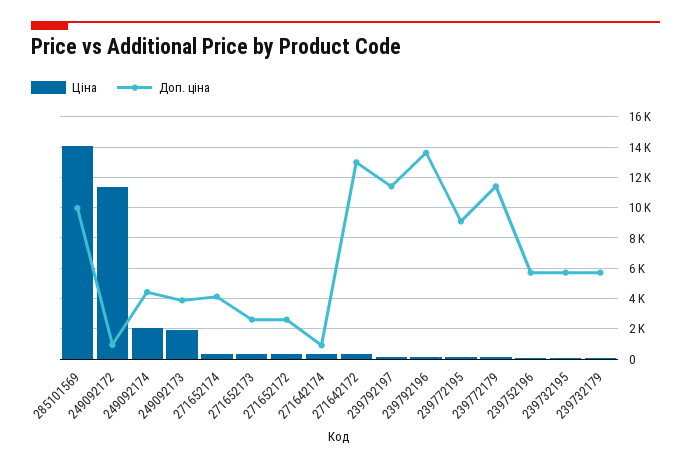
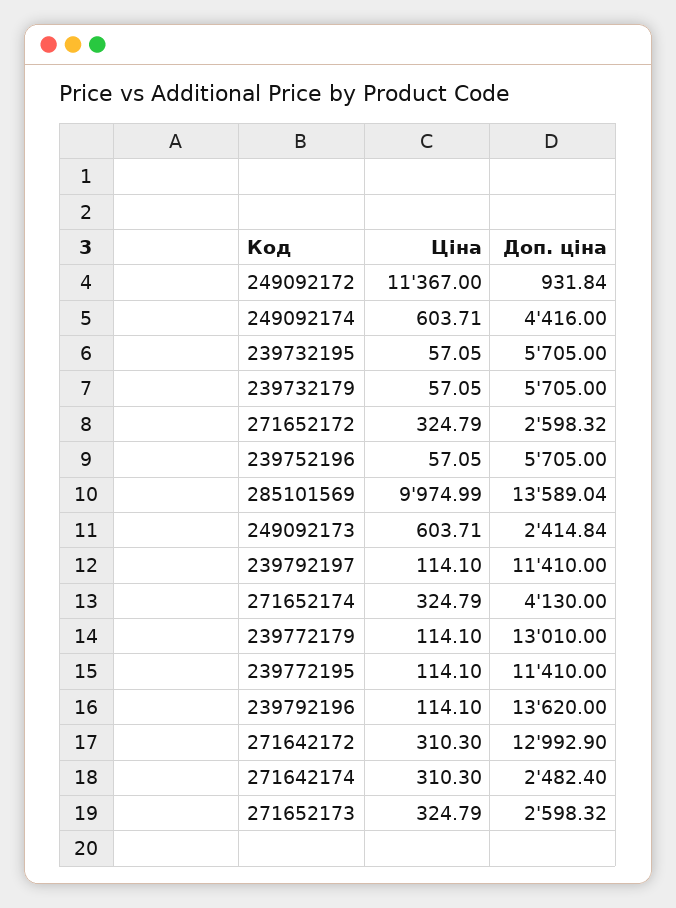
Ціна, 285101569: 14000 -> 9974.99
Доп. ціна, 285101569: 10000 -> 13589.04
Ціна, 249092174: 2000 -> 603.71
Ціна, 249092173: 2000 -> 603.71
Доп. ціна, 249092173: 4000 -> 2414.84
Доп. ціна, 271642174: 1000 -> 2482.4
Доп. ціна, 239772195: 9000 -> 11410
Доп. ціна, 239772179: 11500 -> 13010

